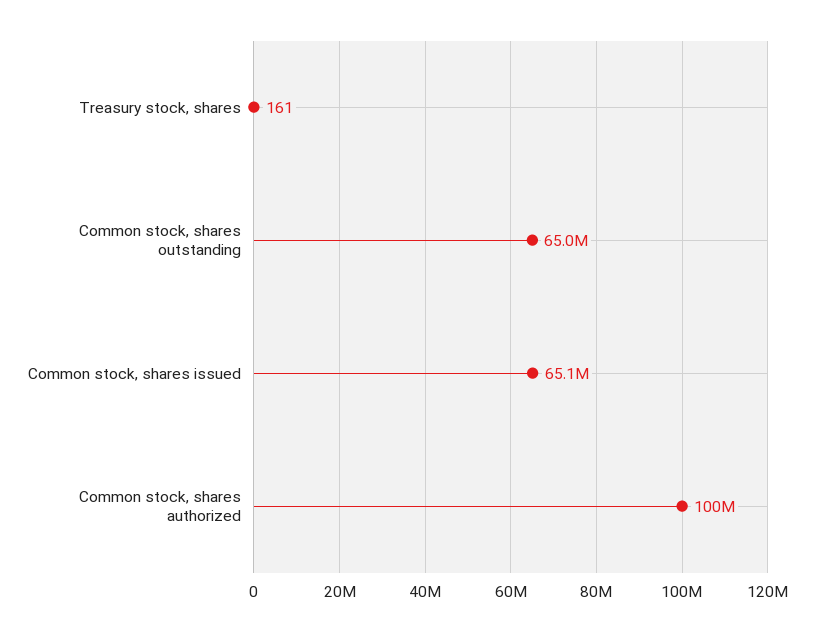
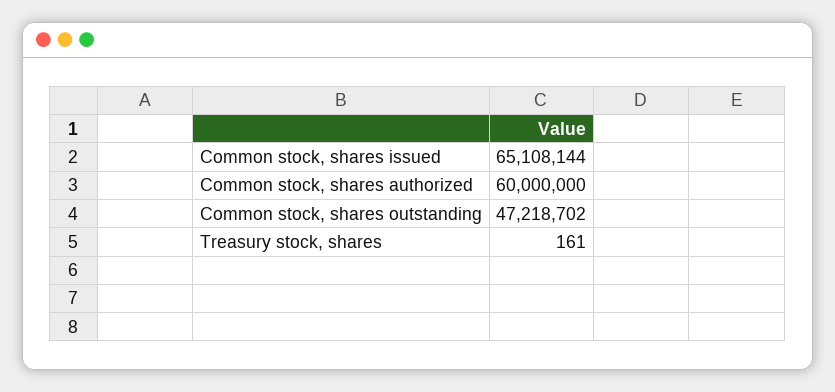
Common stock, shares outstanding: 65000000 -> 47218702
Common stock, shares authorized: 100000000 -> 60000000

